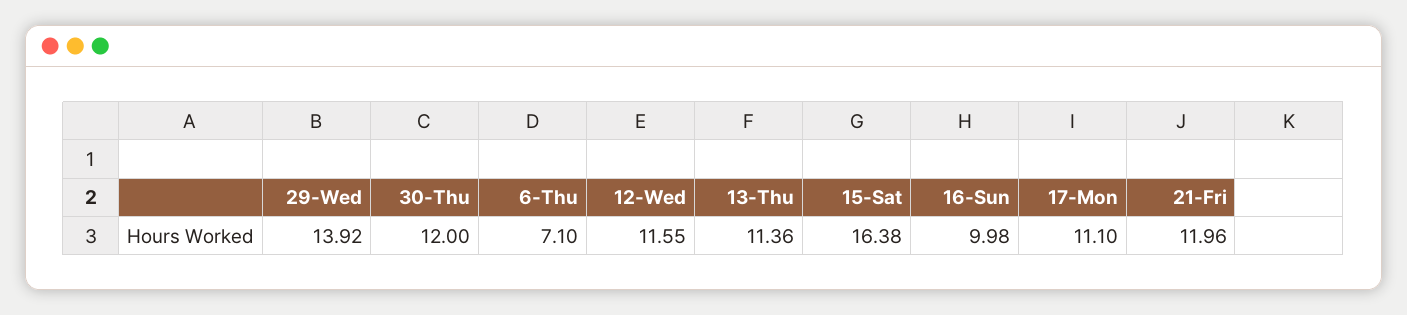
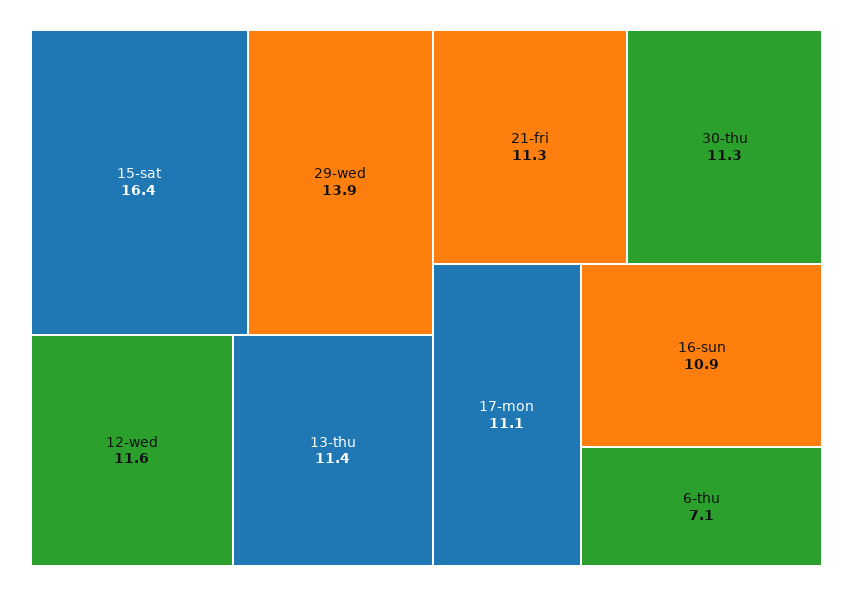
30-Thu: 12 -> 11.3
16-Sun: 9.98 -> 10.9
21-Fri: 11.96 -> 11.3

